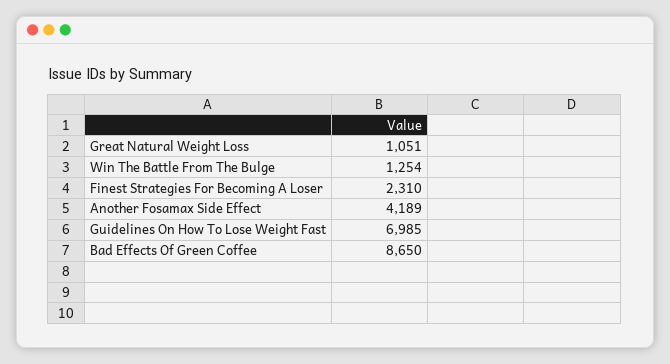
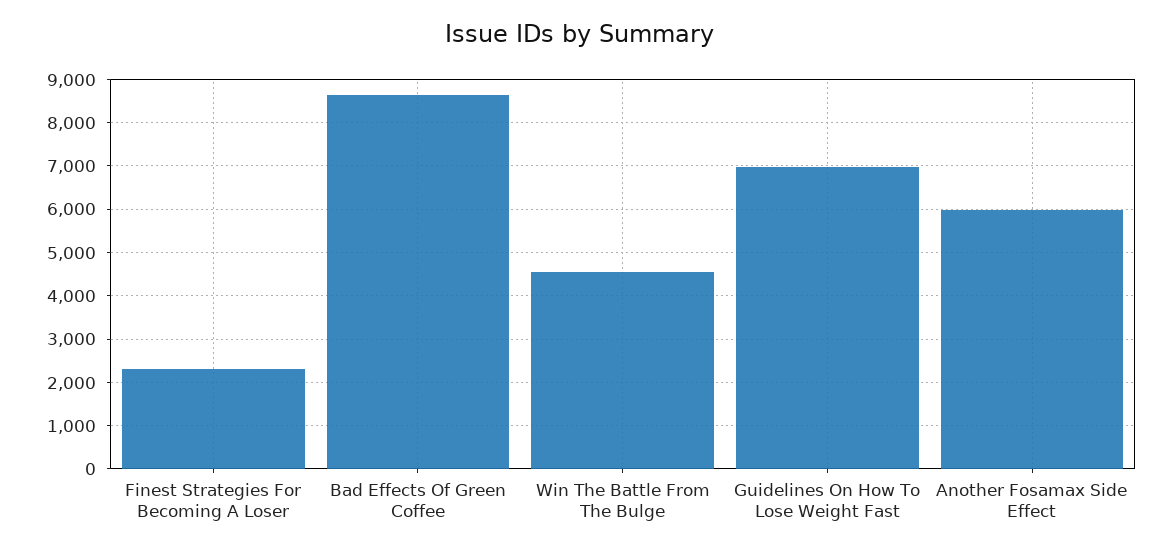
Great Natural Weight Loss: 1051 -> none
Win The Battle From The Bulge: 1254 -> 4600
Another Fosamax Side Effect: 4189 -> 6000

